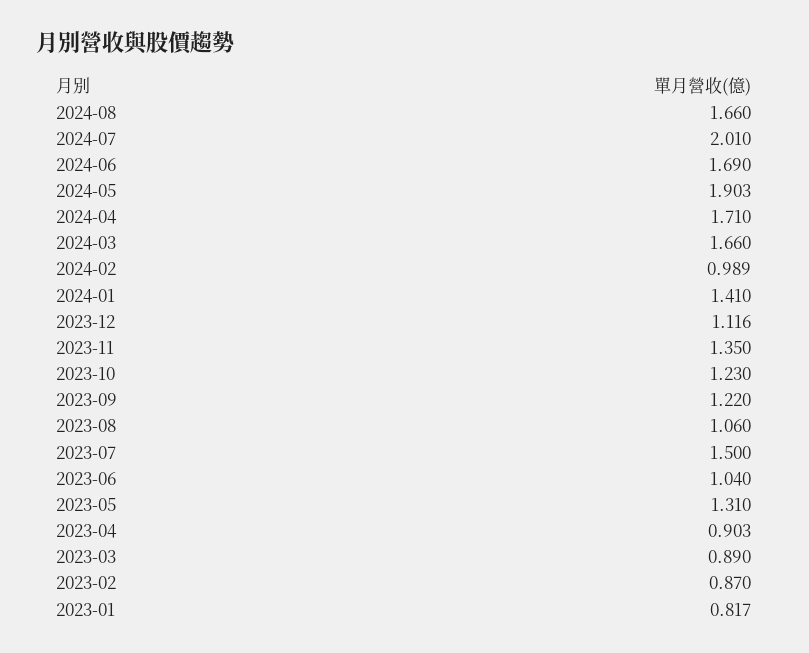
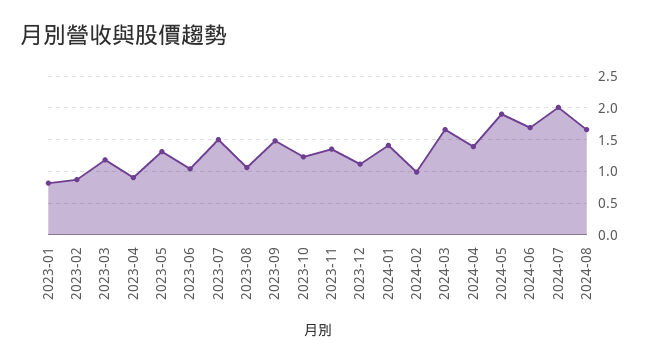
2024-04: 1.71 -> 1.4
2023-09: 1.22 -> 1.5
2023-03: 0.89 -> 1.2

